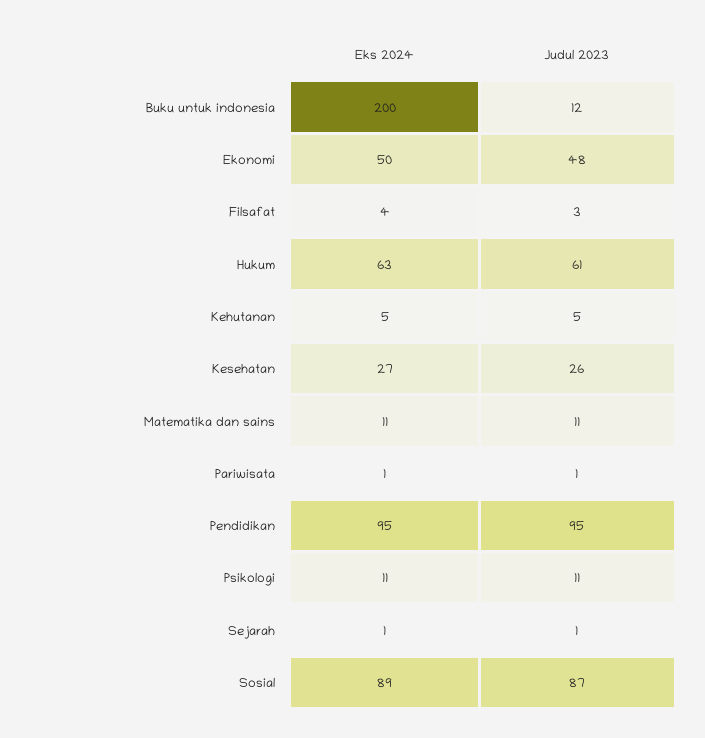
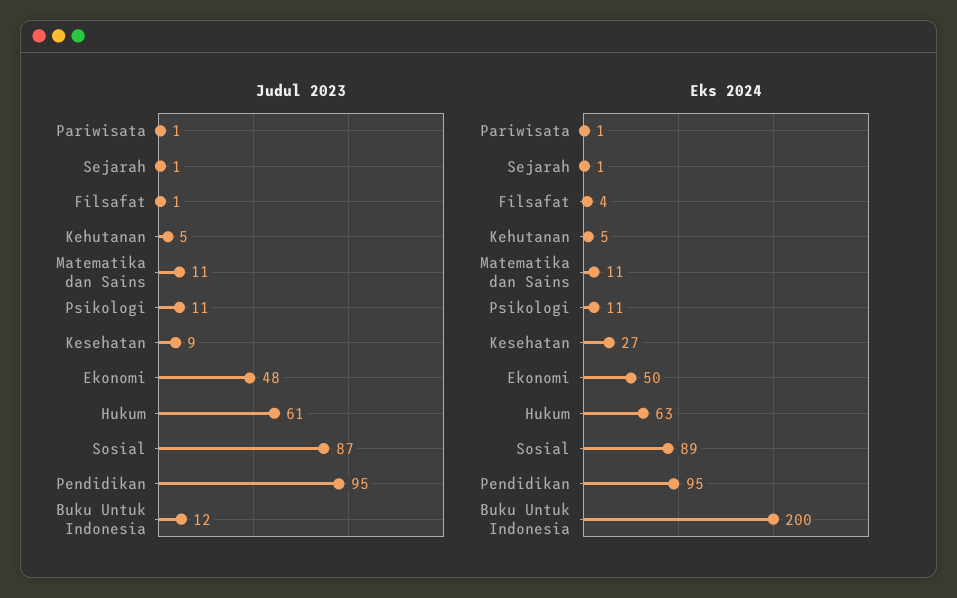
Judul 2023, Filsafat: 3 -> 1
Judul 2023, Kesehatan: 26 -> 9

